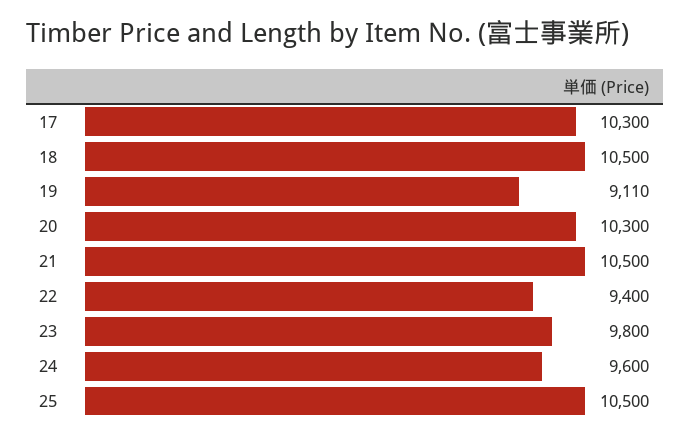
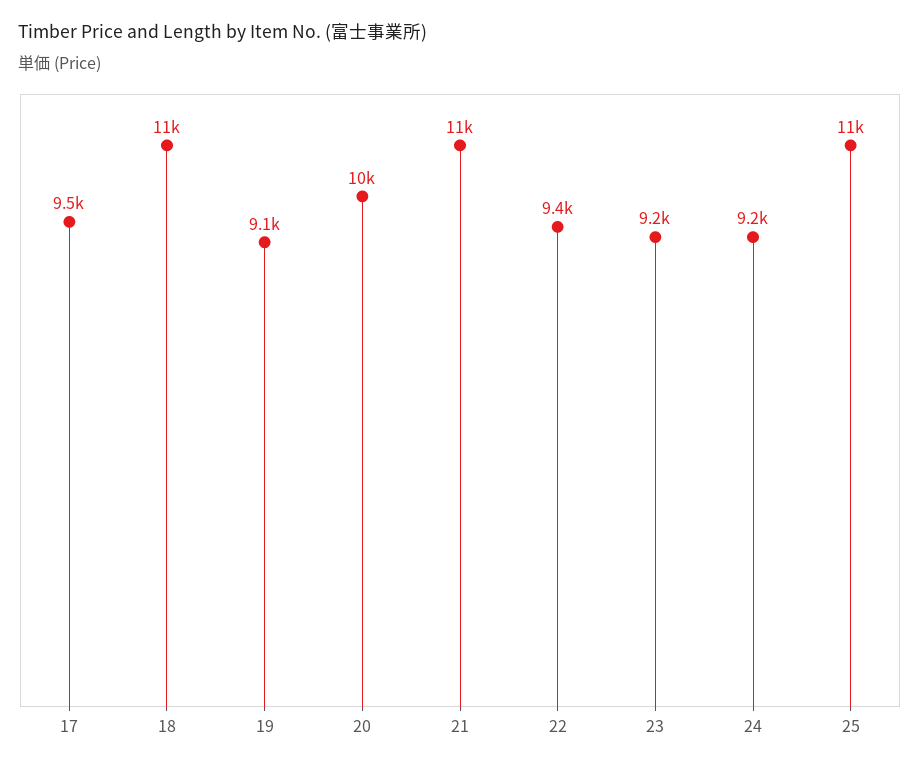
17: 10300 -> 9500
23: 9800 -> 9200
24: 9600 -> 9200

